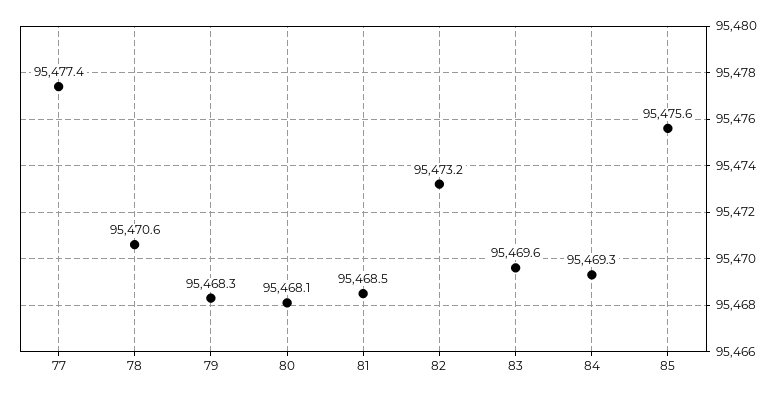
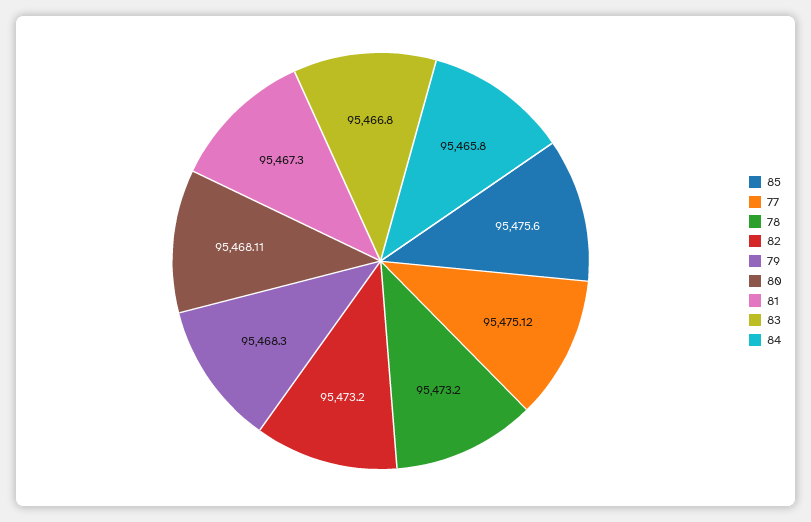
77: 95477.4 -> 95475.12
78: 95470.6 -> 95473.2
81: 95468.5 -> 95467.3
83: 95469.6 -> 95466.8
84: 95469.3 -> 95465.8

